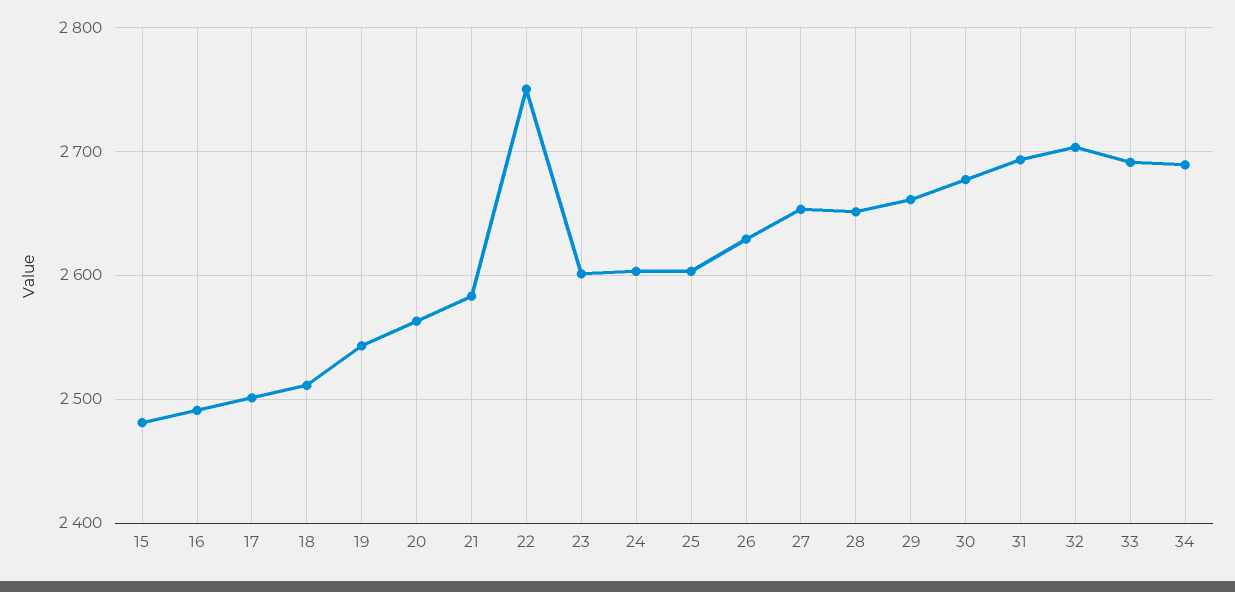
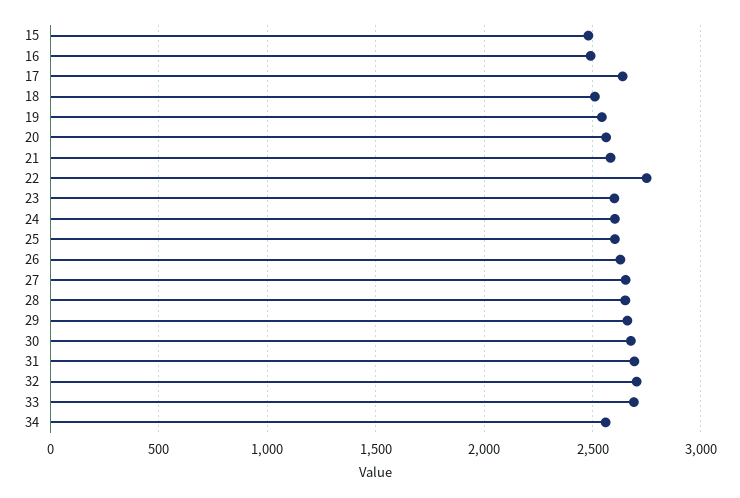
17: 2500 -> 2650
34: 2690 -> 2550

